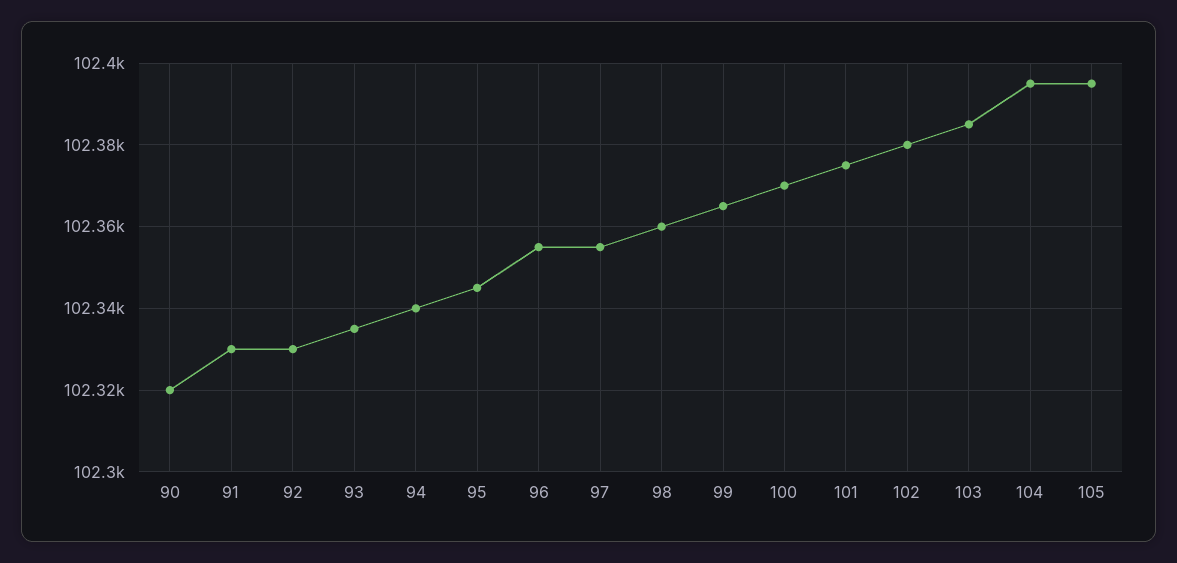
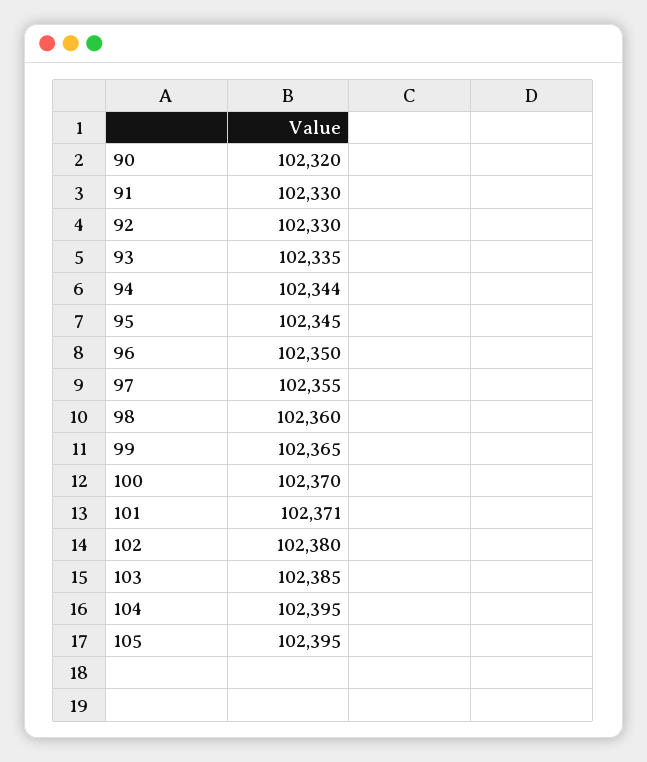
94: 102340 -> 102344
96: 102355 -> 102350
101: 102375 -> 102371

